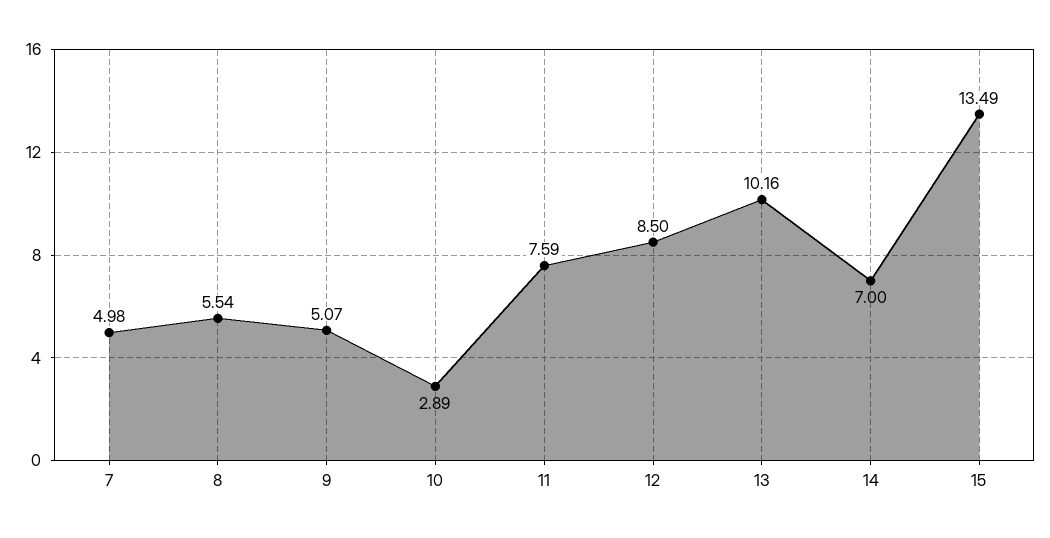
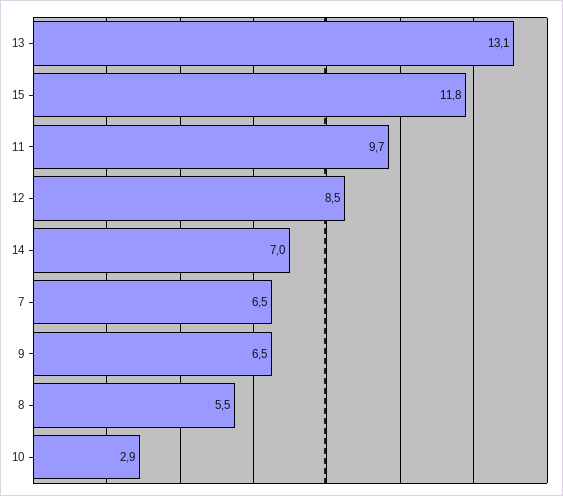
7: 4.98 -> 6.5
9: 5.07 -> 6.5
11: 7.59 -> 9.7
13: 10.16 -> 13.1
15: 13.49 -> 11.8

